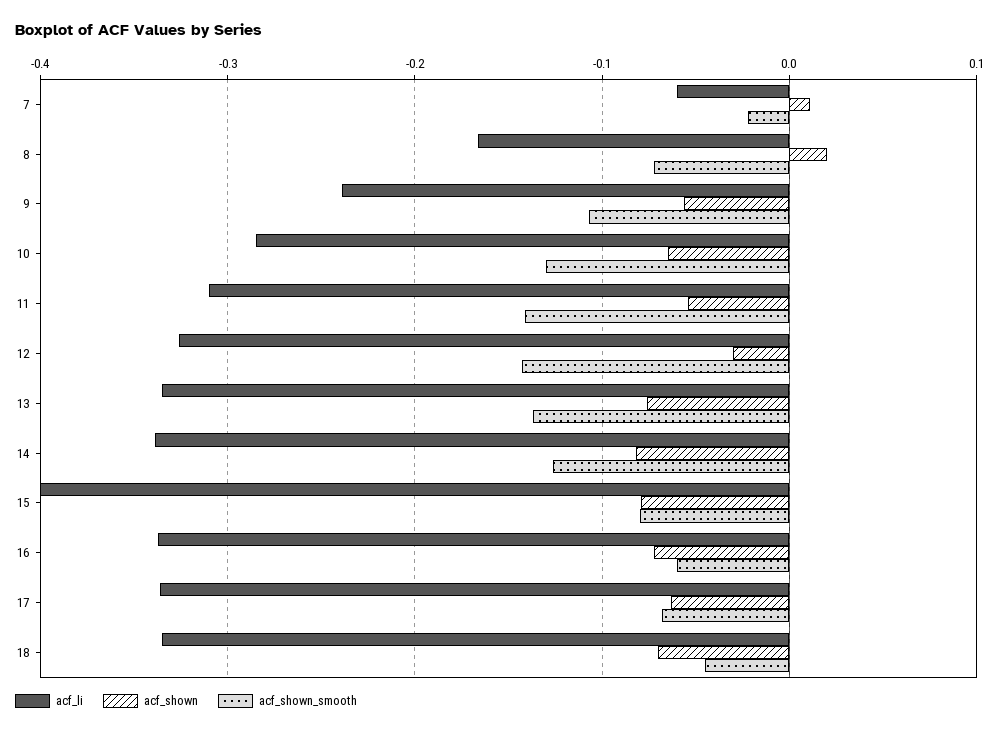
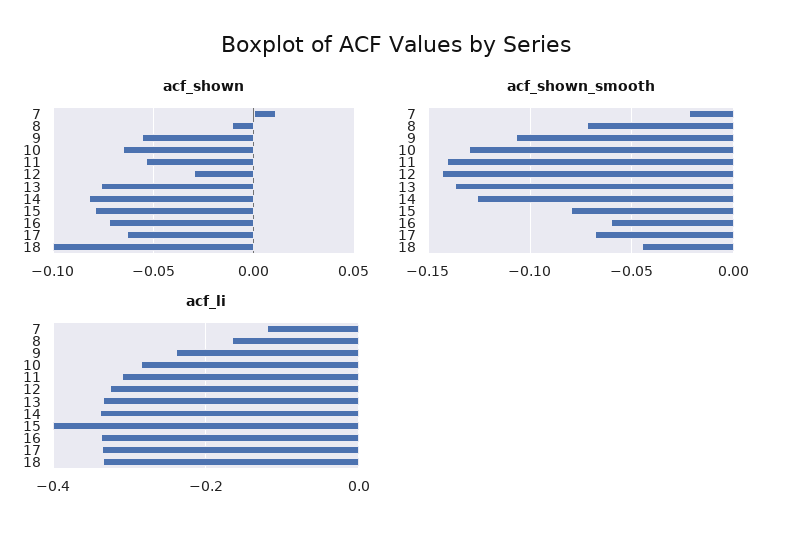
acf_li, 7: -0.06 -> -0.12
acf_shown, 8: 0.02 -> -0.01
acf_shown, 18: -0.07 -> -0.1

